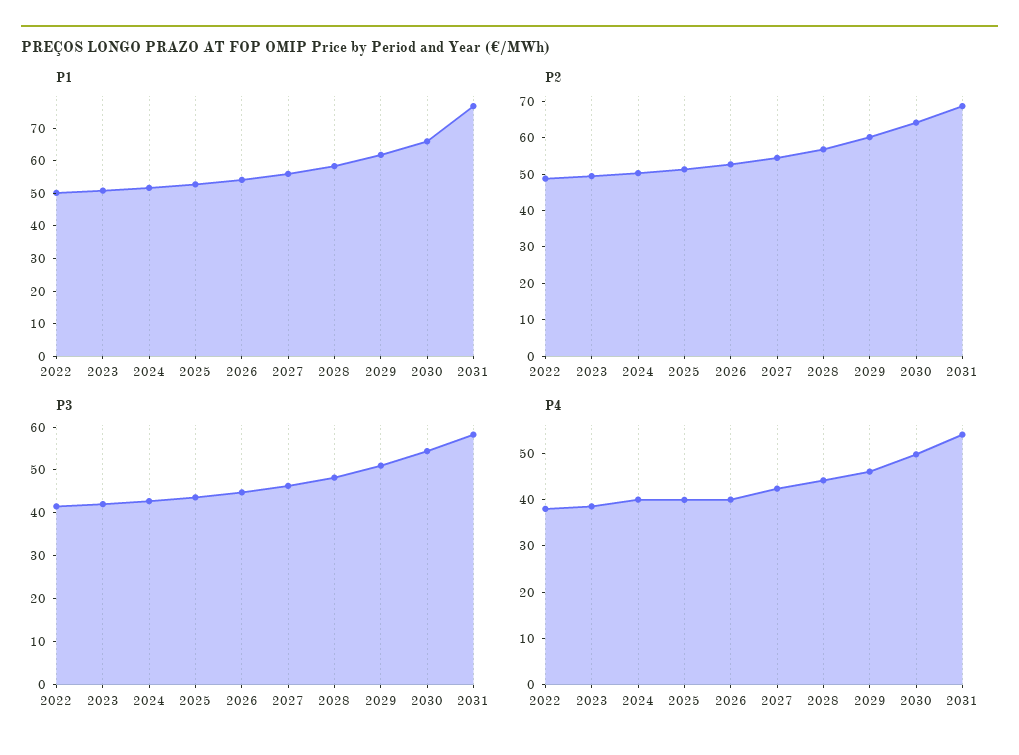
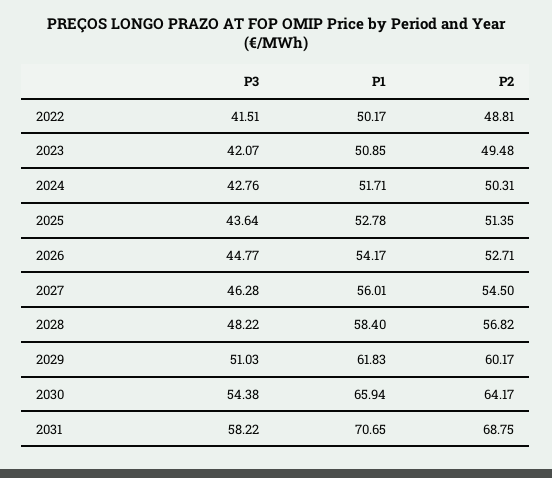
P1, 2031: 77.5 -> 70.65
P4, 2022: 38 -> none
P4, 2023: 38 -> none
P4, 2024: 40 -> none
P4, 2025: 40 -> none
P4, 2026: 40 -> none
P4, 2027: 42 -> none
P4, 2028: 44 -> none
P4, 2029: 46 -> none
P4, 2030: 50 -> none
P4, 2031: 54 -> none

